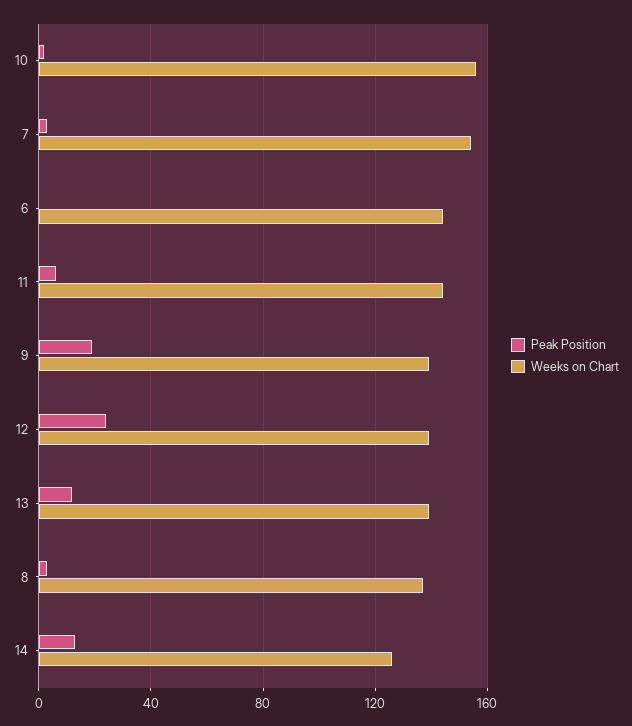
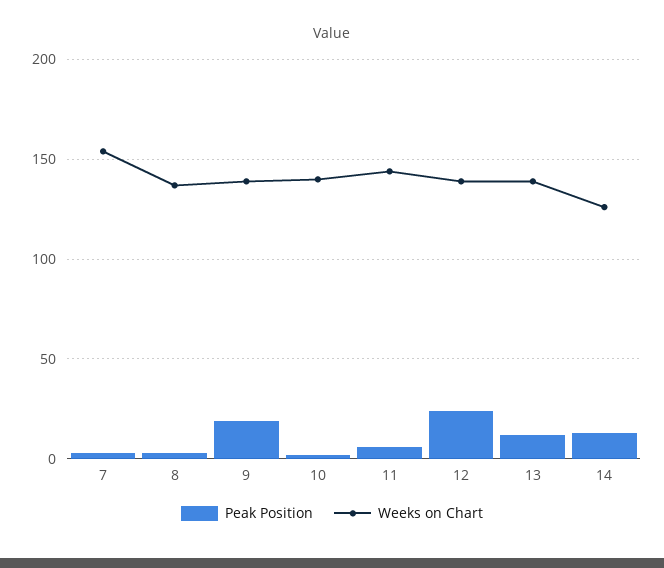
Weeks on Chart, 10: 155 -> 140
Peak Position, 6: 0 -> none
Weeks on Chart, 6: 145 -> none

